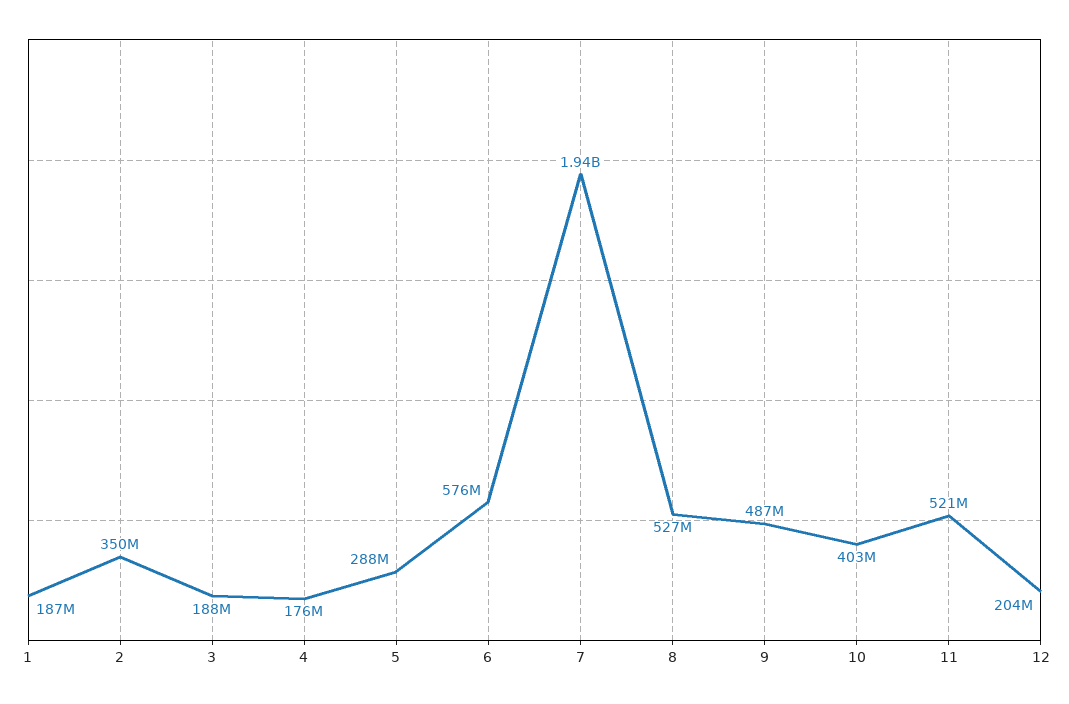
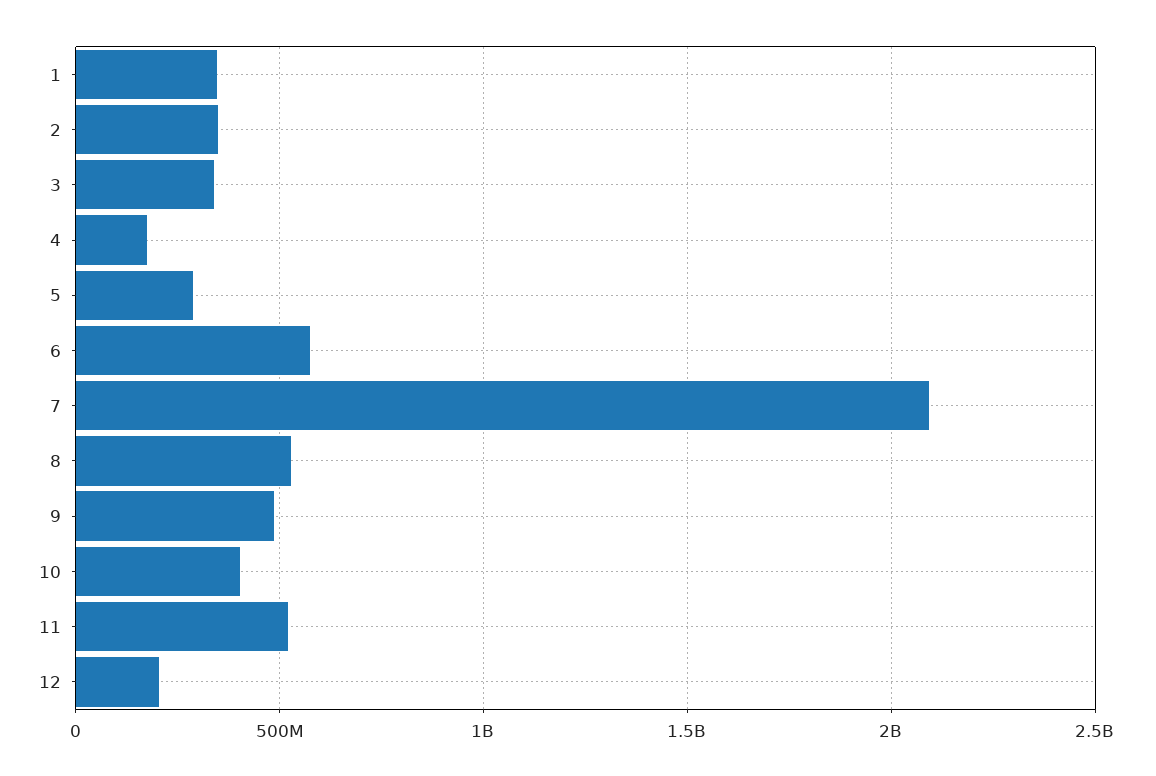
1: 187000000 -> 350000000
3: 188000000 -> 350000000
7: 1940000000 -> 2100000000

